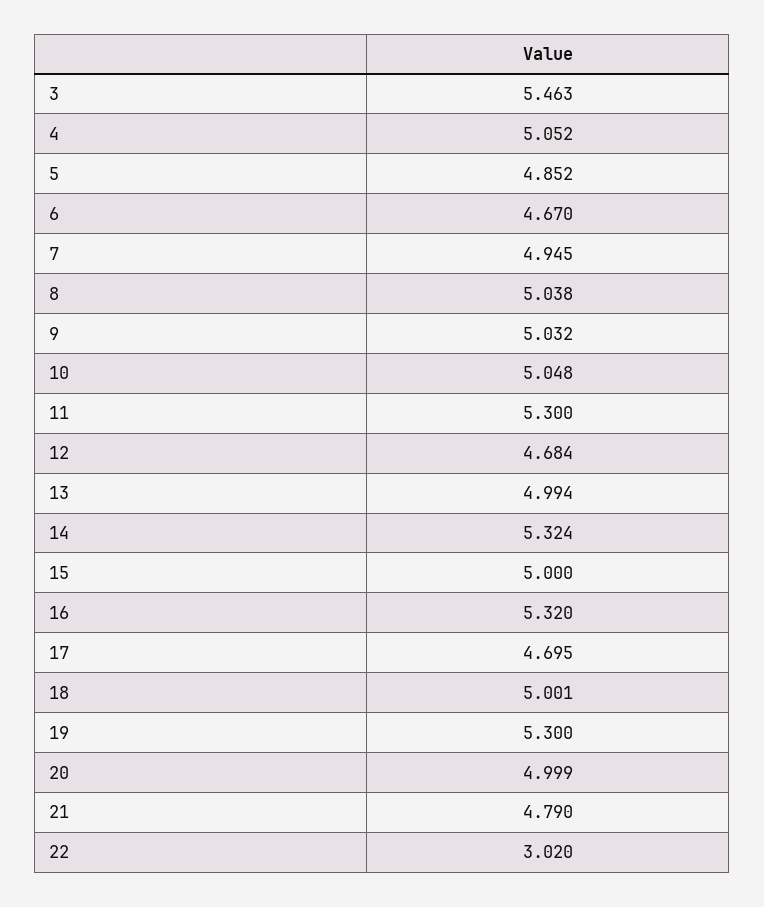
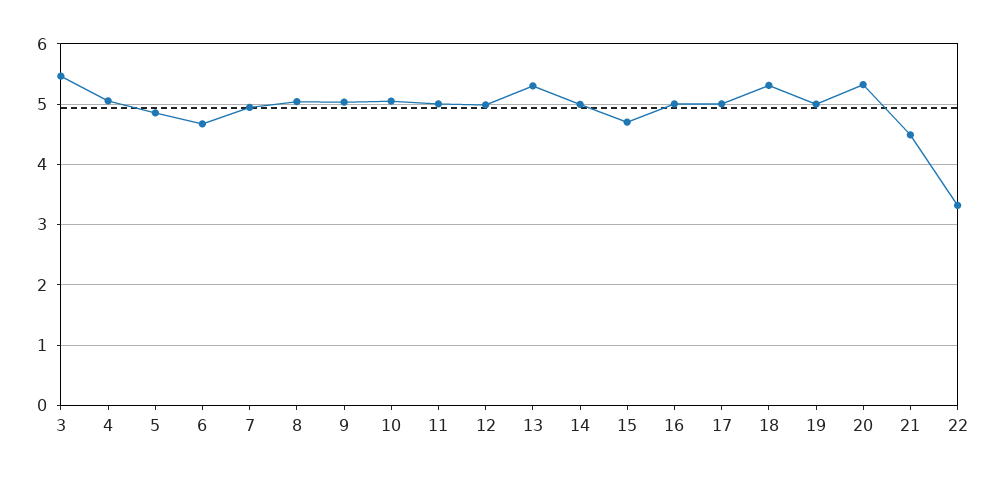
11: 5.3 -> 5
12: 4.684 -> 5
13: 4.994 -> 5.3
14: 5.324 -> 5
15: 5 -> 4.7
16: 5.32 -> 5
17: 4.695 -> 5
18: 5.001 -> 5.3
19: 5.3 -> 5
20: 4.999 -> 5.3
21: 4.79 -> 4.5
22: 3.02 -> 3.3

